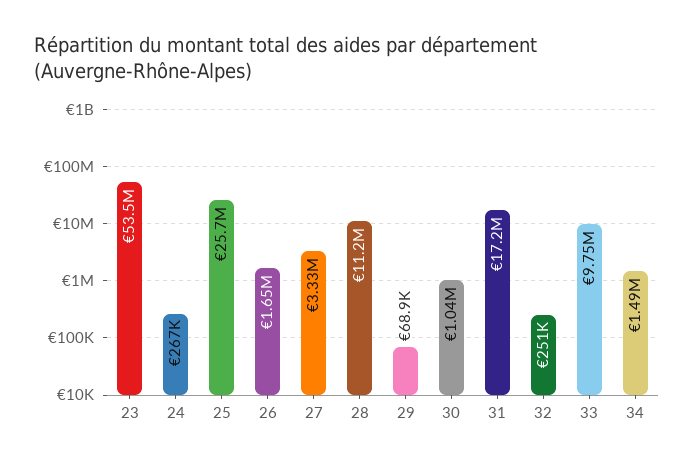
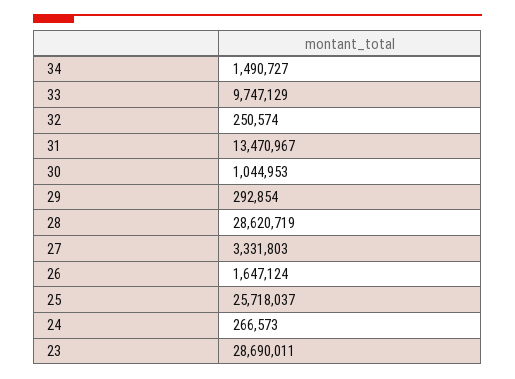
23: 53500000 -> 28690011
28: 11200000 -> 28620719
29: 68900 -> 292854
31: 17200000 -> 13470967

